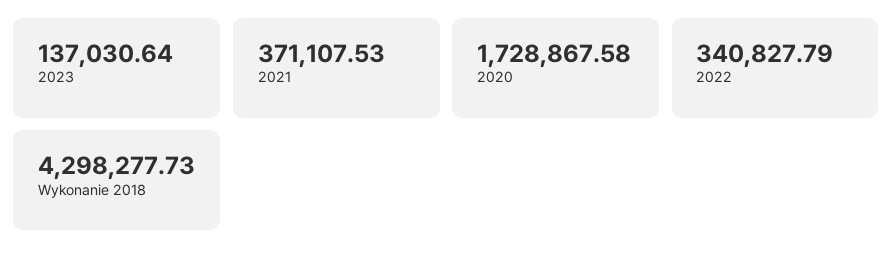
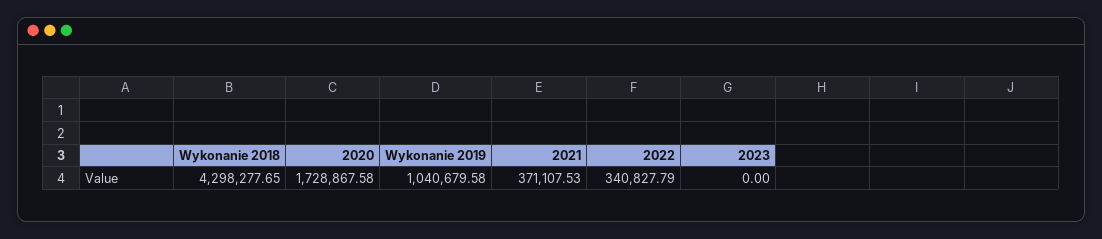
2023: 137030.64 -> 0
Wykonanie 2018: 4298277.73 -> 4298277.65
Wykonanie 2019: none -> 1040679.58

